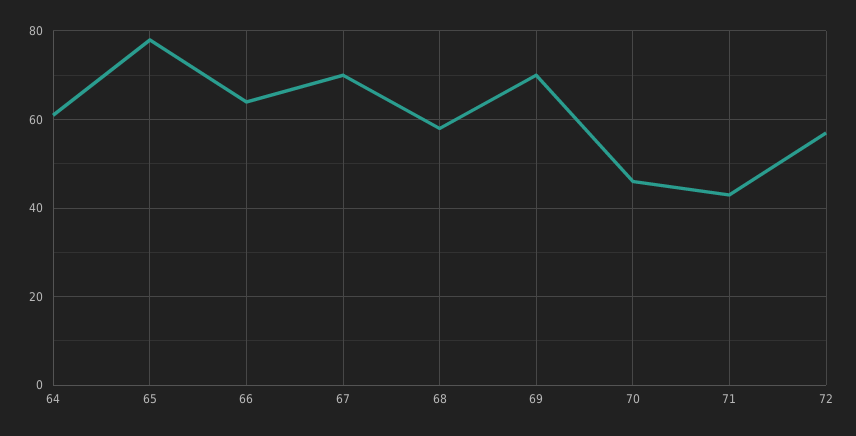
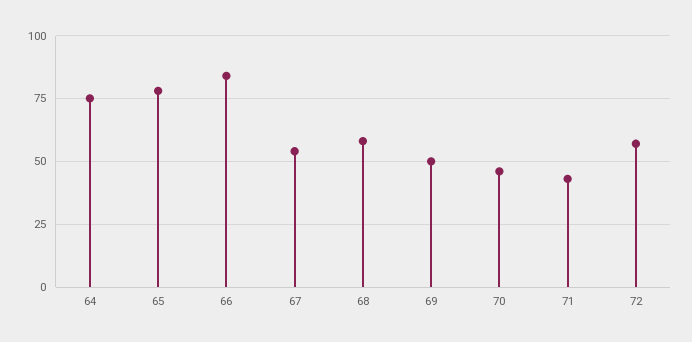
64: 60 -> 75
66: 65 -> 85
67: 70 -> 55
69: 70 -> 50

